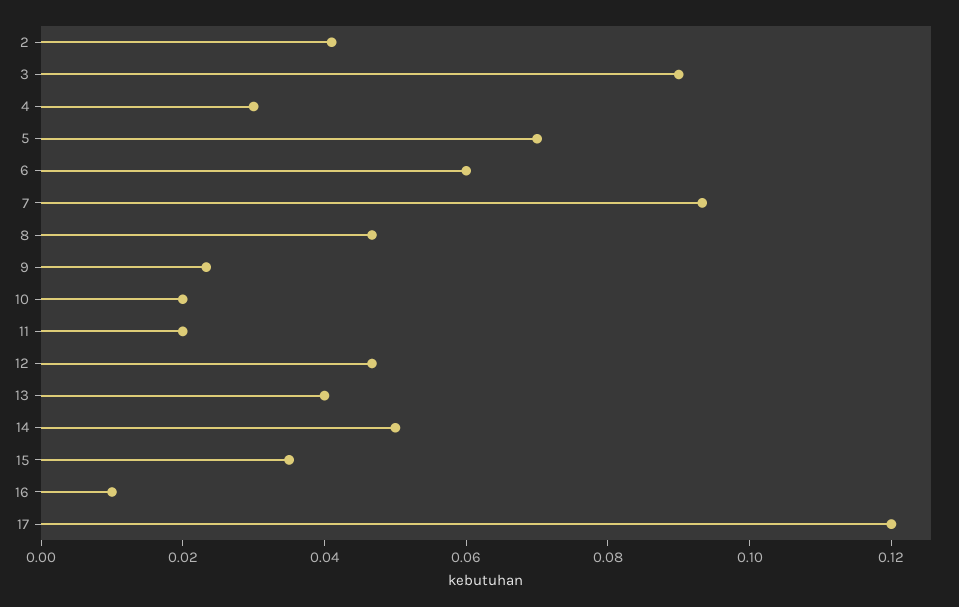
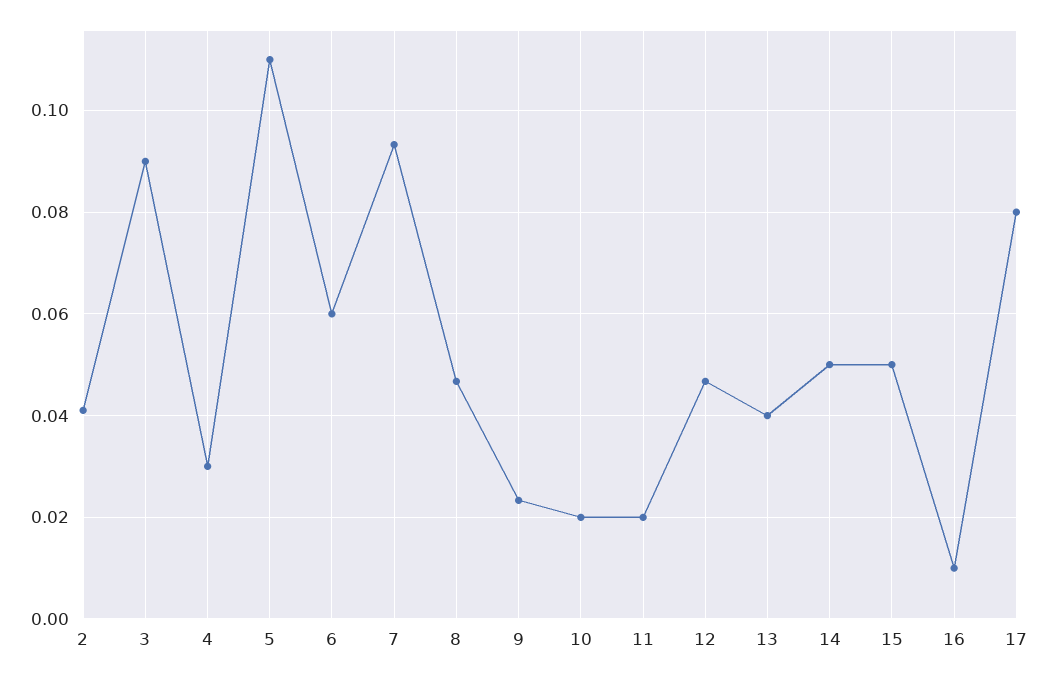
5: 0.07 -> 0.11
15: 0.035 -> 0.05
17: 0.12 -> 0.08

